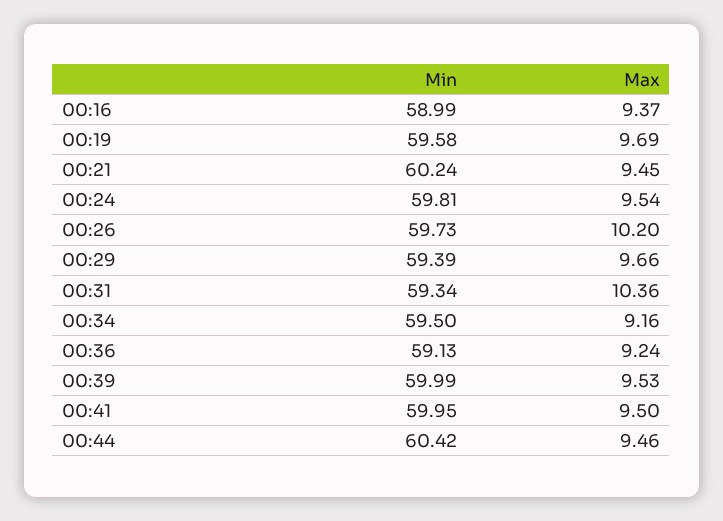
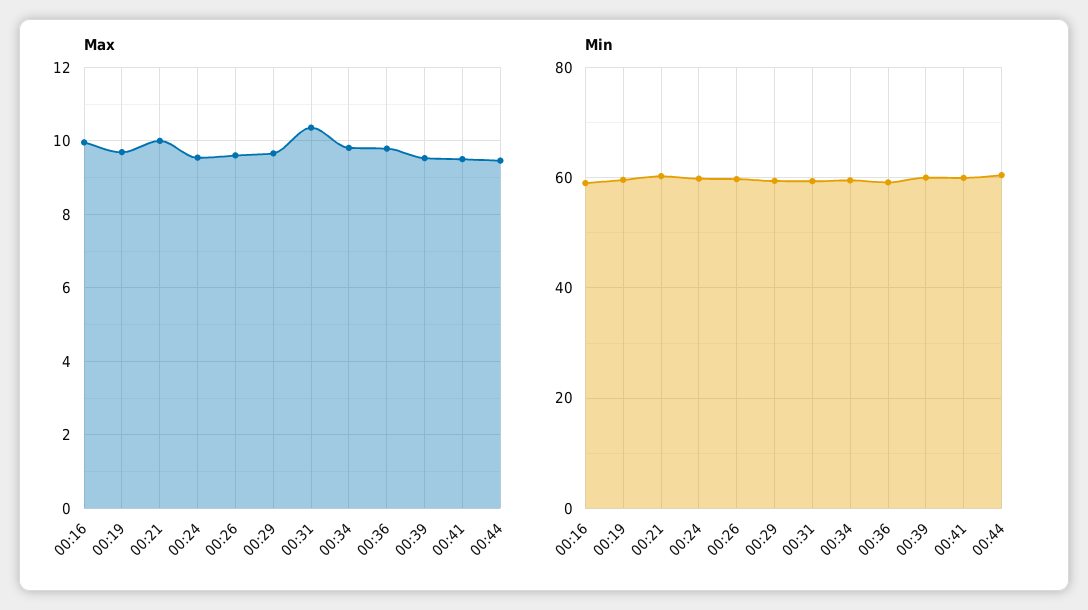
Max, 00:16: 9.37 -> 10
Max, 00:21: 9.45 -> 10
Max, 00:26: 10.2 -> 9.6
Max, 00:34: 9.16 -> 9.8
Max, 00:36: 9.24 -> 9.8

